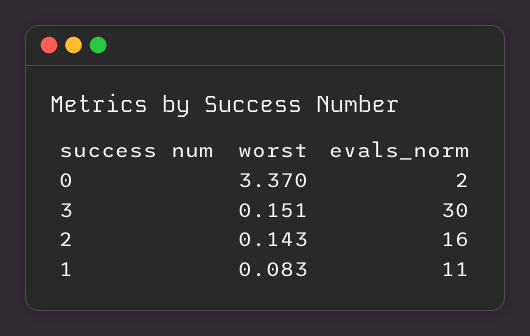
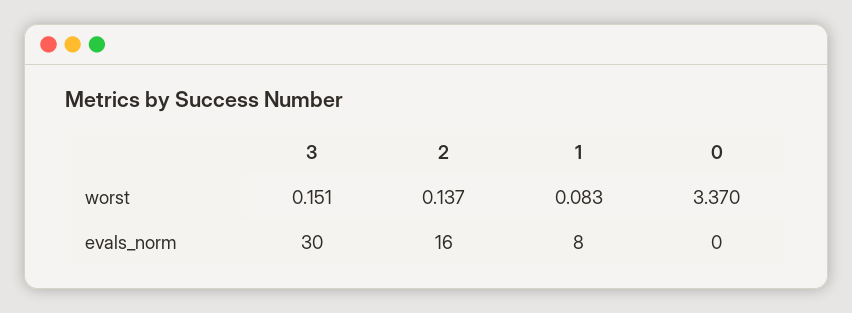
evals_norm, 0: 2 -> 0
worst, 2: 0.143 -> 0.137
evals_norm, 1: 11 -> 8

